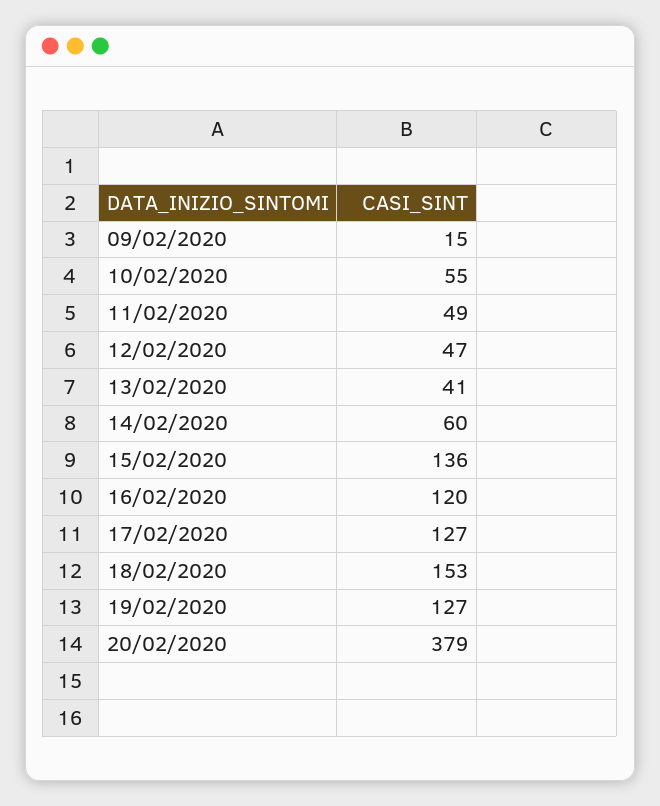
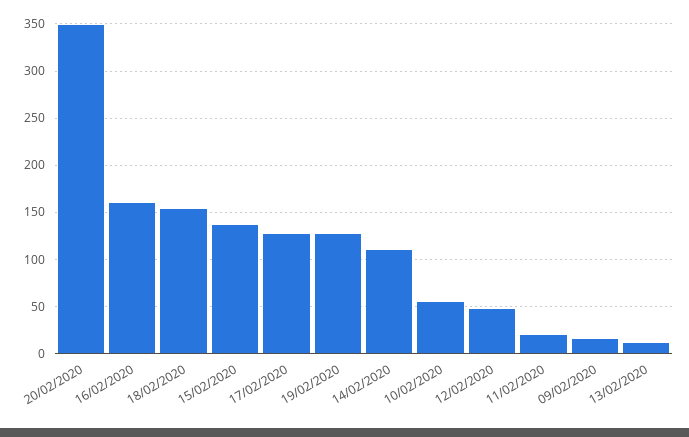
11/02/2020: 49 -> 20
13/02/2020: 41 -> 10
14/02/2020: 60 -> 110
16/02/2020: 120 -> 160
20/02/2020: 379 -> 350

